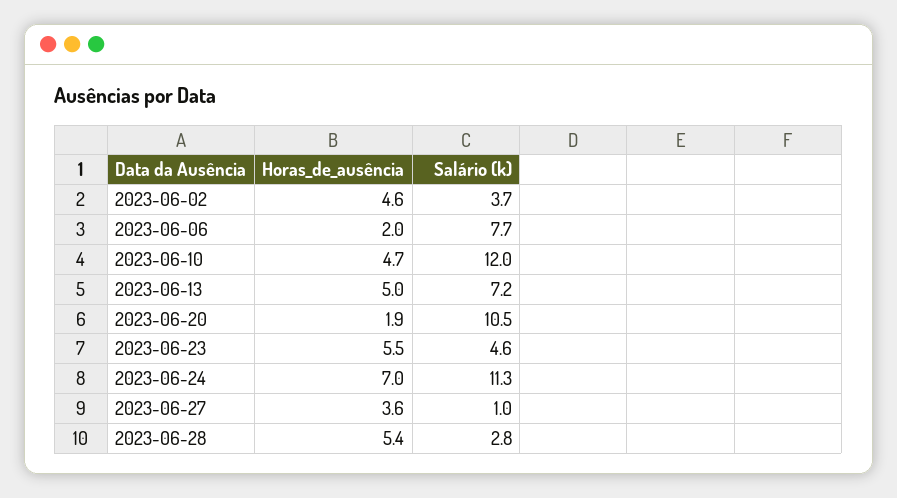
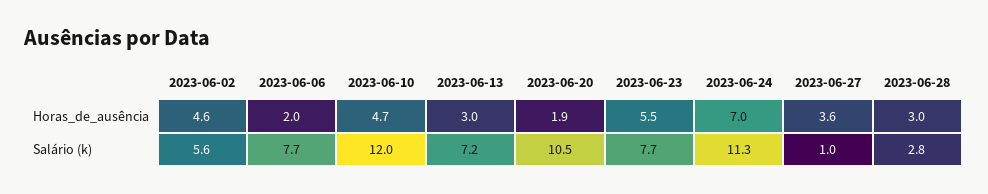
Salário (k), 2023-06-02: 3.7 -> 5.6
Horas_de_ausência, 2023-06-13: 5 -> 3
Salário (k), 2023-06-23: 4.6 -> 7.7
Horas_de_ausência, 2023-06-28: 5.4 -> 3

